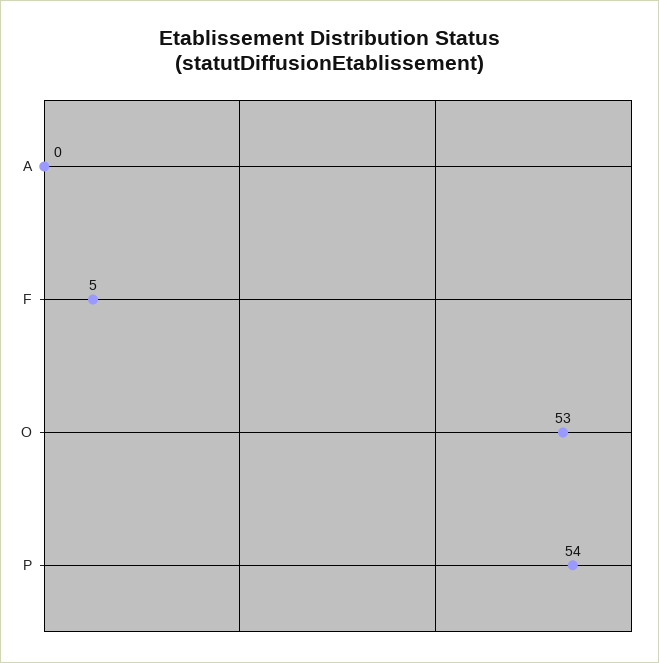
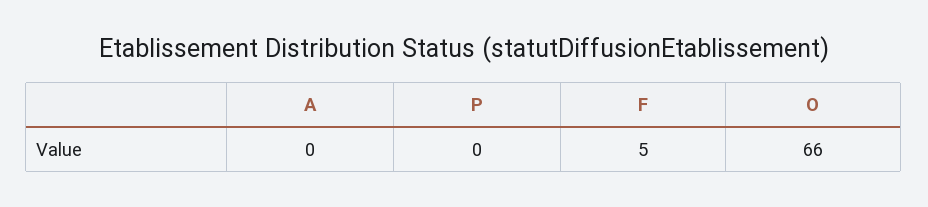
O: 53 -> 66
P: 54 -> 0

